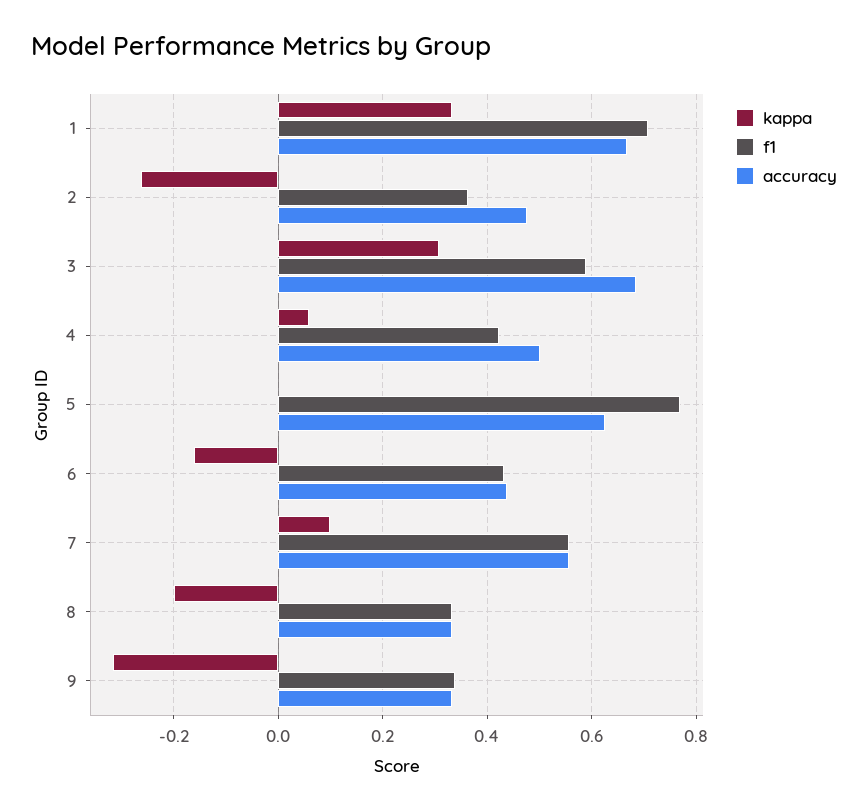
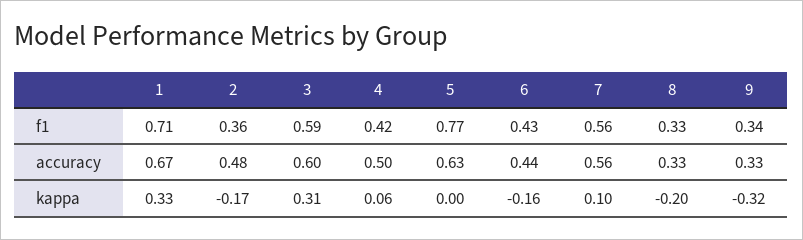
kappa, 2: -0.26 -> -0.17
accuracy, 3: 0.68 -> 0.6

